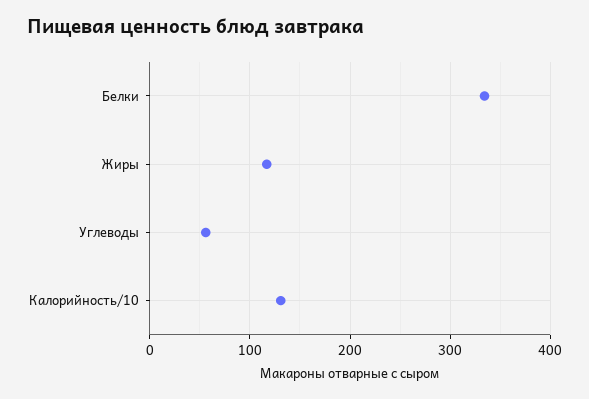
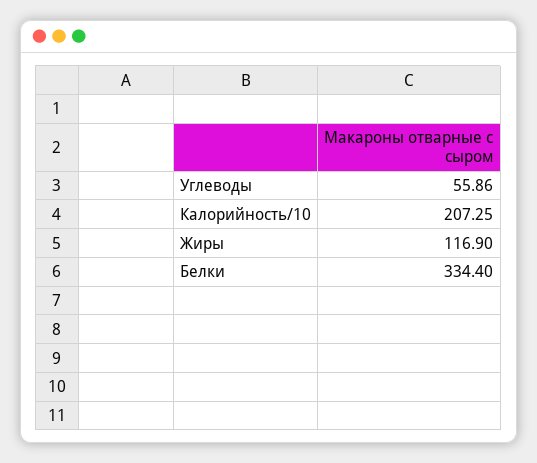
Калорийность/10: 130 -> 207.25

